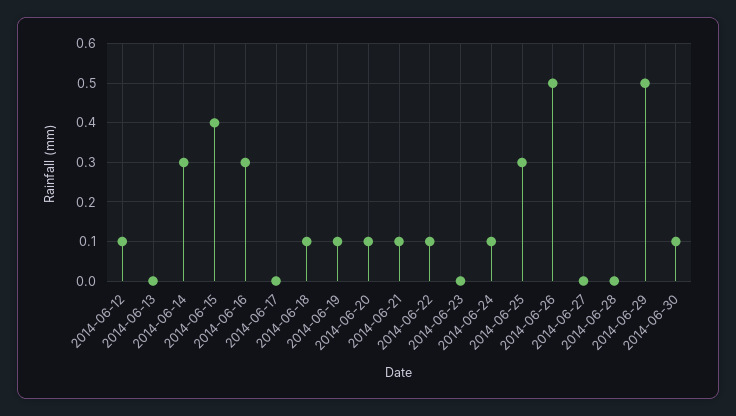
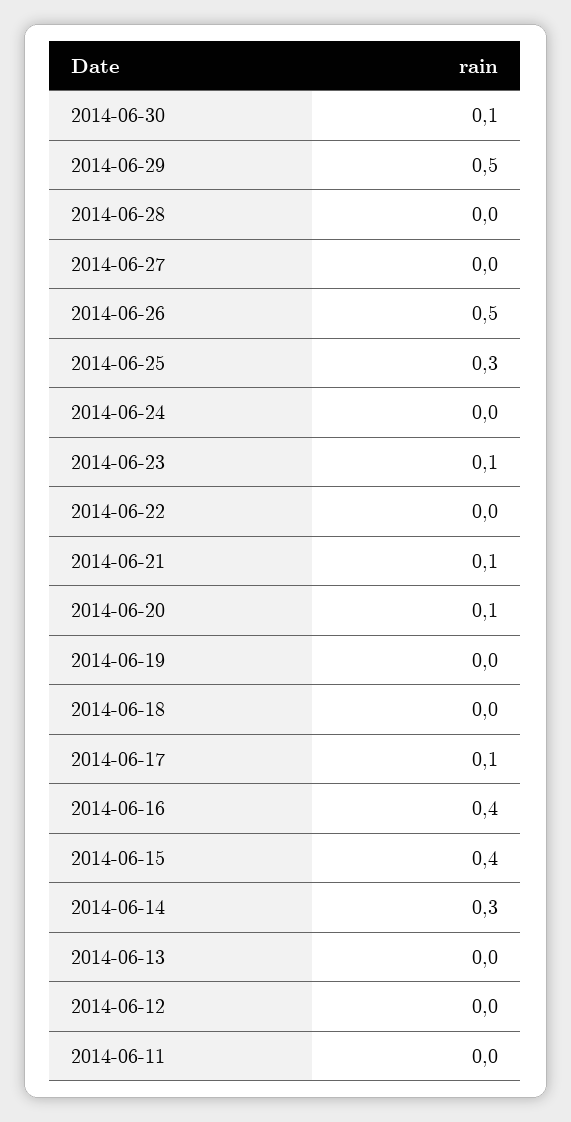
2014-06-12: 0.1 -> 0
2014-06-16: 0.3 -> 0.4
2014-06-17: 0 -> 0.1
2014-06-18: 0.1 -> 0
2014-06-19: 0.1 -> 0
2014-06-22: 0.1 -> 0
2014-06-23: 0 -> 0.1
2014-06-24: 0.1 -> 0
2014-06-11: none -> 0

